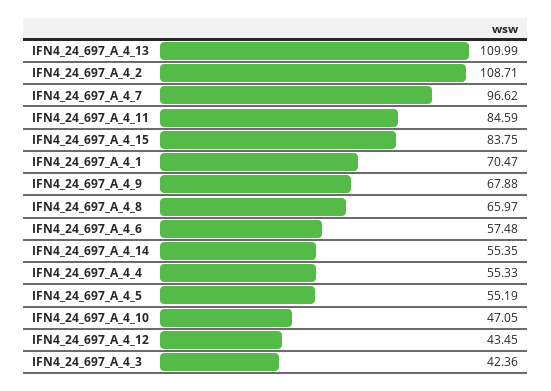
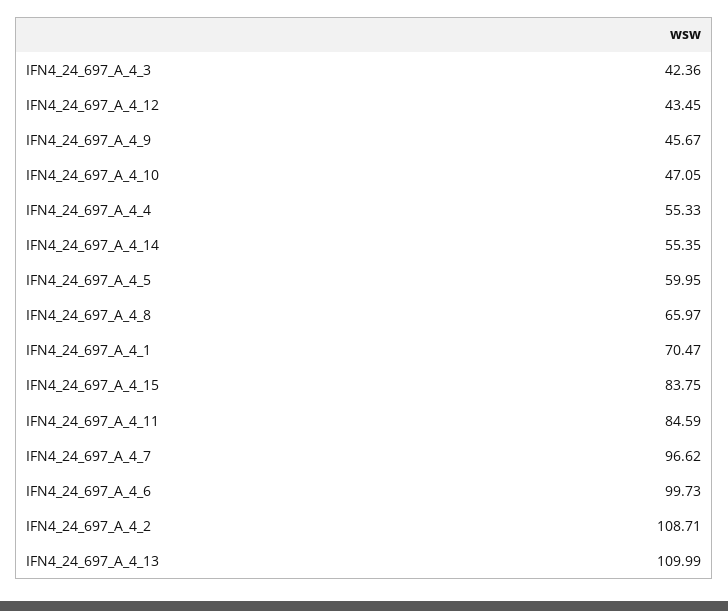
IFN4_24_697_A_4_9: 67.88 -> 45.67
IFN4_24_697_A_4_6: 57.48 -> 99.73
IFN4_24_697_A_4_5: 55.19 -> 59.95

